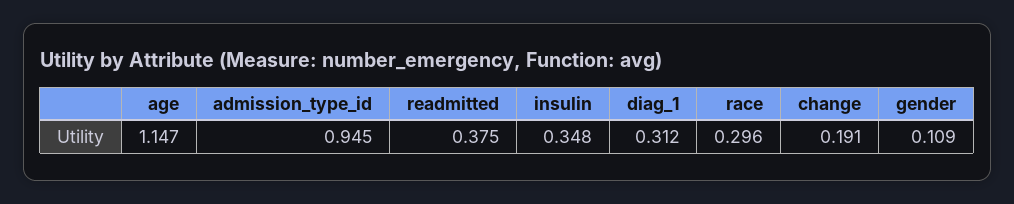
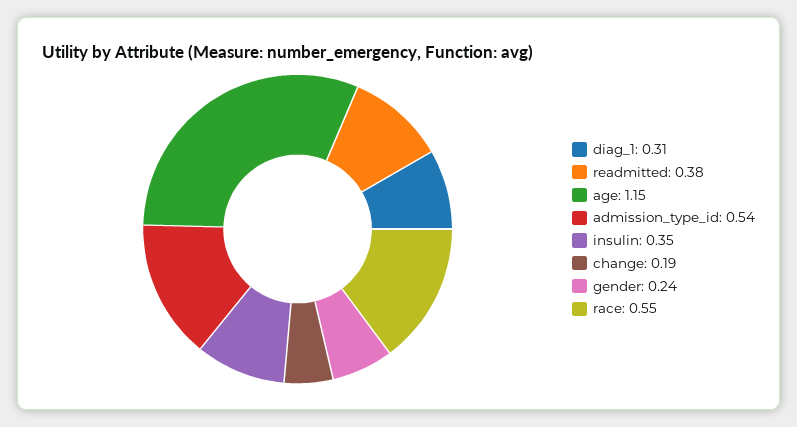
admission_type_id: 0.945 -> 0.54
race: 0.296 -> 0.55
gender: 0.109 -> 0.24

